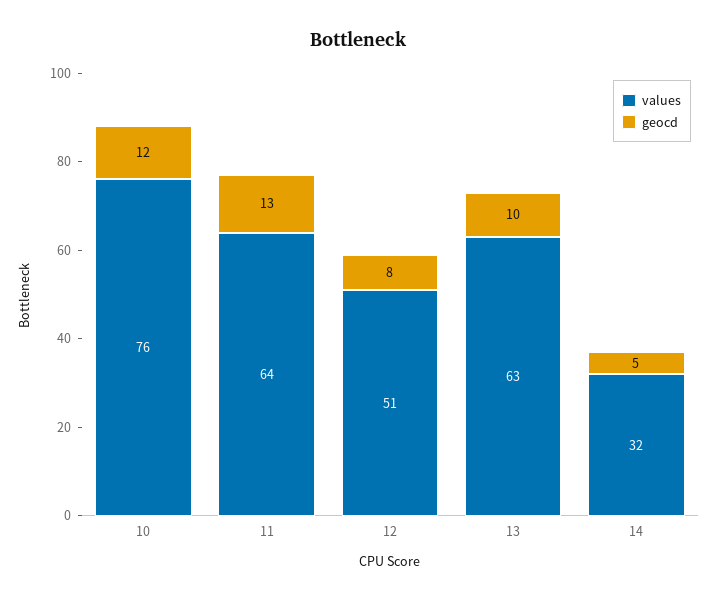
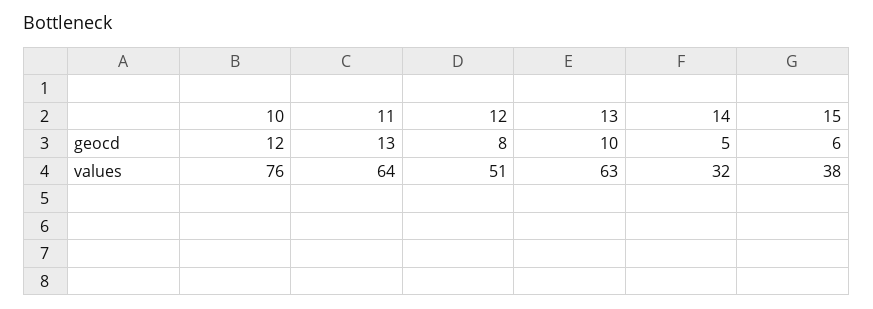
geocd, 15: none -> 6
values, 15: none -> 38

